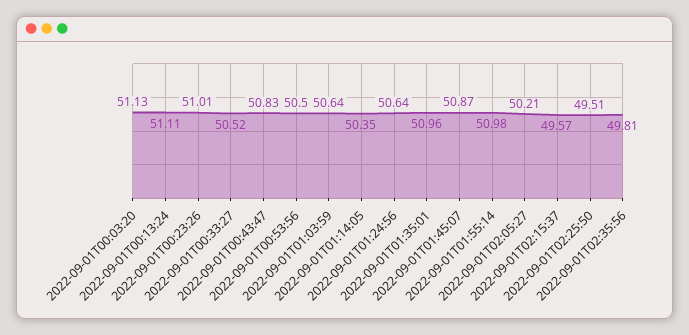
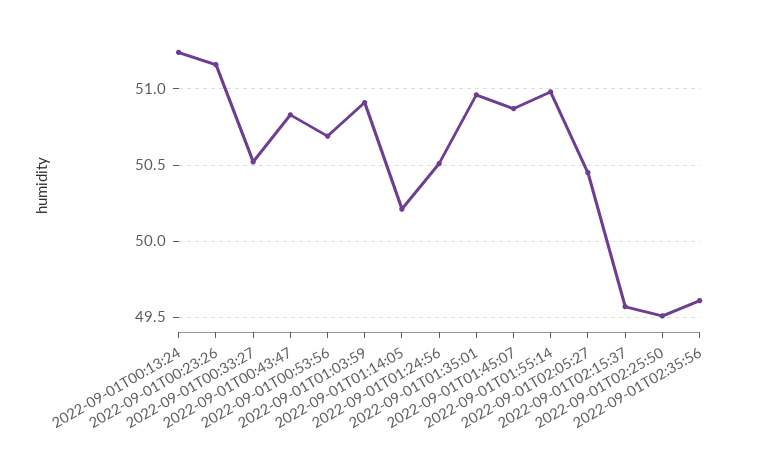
2022-09-01T00:03:20: 51.13 -> none
2022-09-01T00:13:24: 51.11 -> 51.25
2022-09-01T00:23:26: 51.01 -> 51.15
2022-09-01T00:53:56: 50.5 -> 50.7
2022-09-01T01:03:59: 50.64 -> 50.9
2022-09-01T01:14:05: 50.35 -> 50.2
2022-09-01T01:24:56: 50.64 -> 50.5
2022-09-01T02:05:27: 50.21 -> 50.45
2022-09-01T02:35:56: 49.81 -> 49.6

